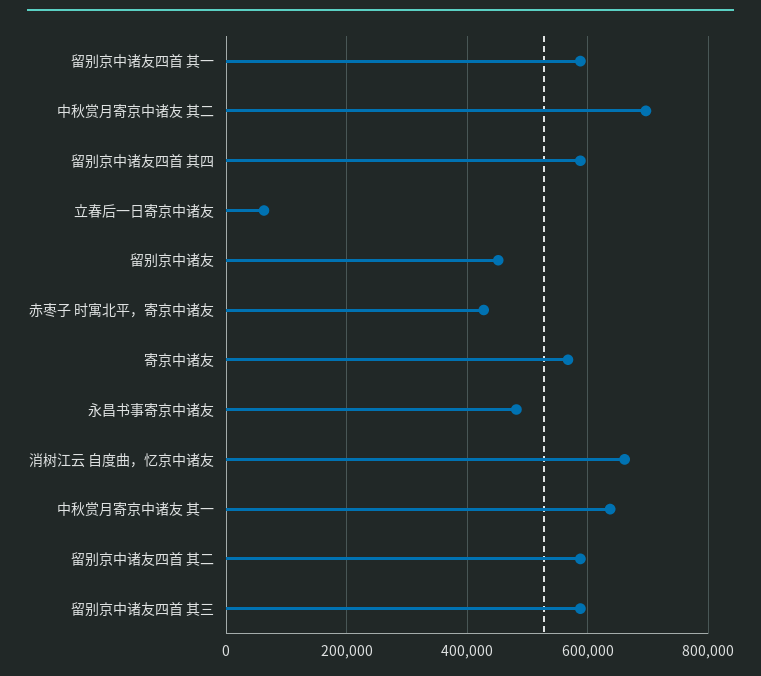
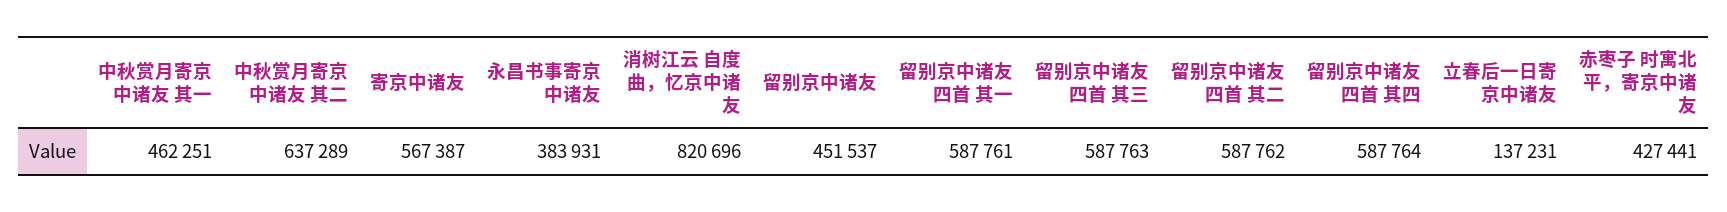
中秋赏月寄京中诸友 其二: 700000 -> 637289
立春后一日寄京中诸友: 60000 -> 137231
永昌书事寄京中诸友: 480000 -> 383931
消树江云 自度曲，忆京中诸友: 660000 -> 820696
中秋赏月寄京中诸友 其一: 640000 -> 462251

